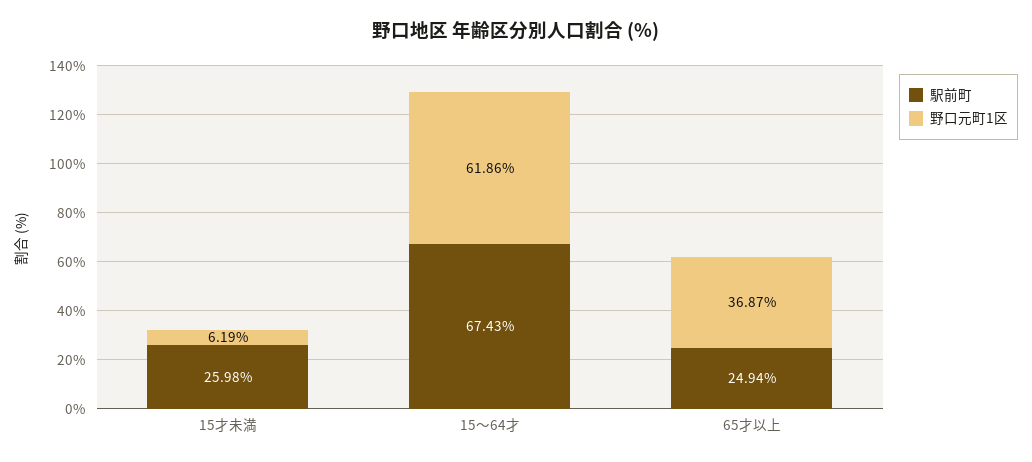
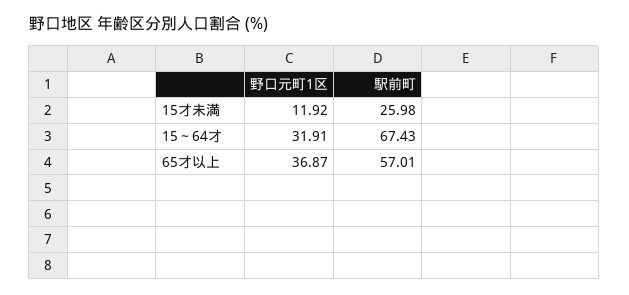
野口元町1区, 15才未満: 6.19 -> 11.92
野口元町1区, 15～64才: 61.86 -> 31.91
駅前町, 65才以上: 24.94 -> 57.01

